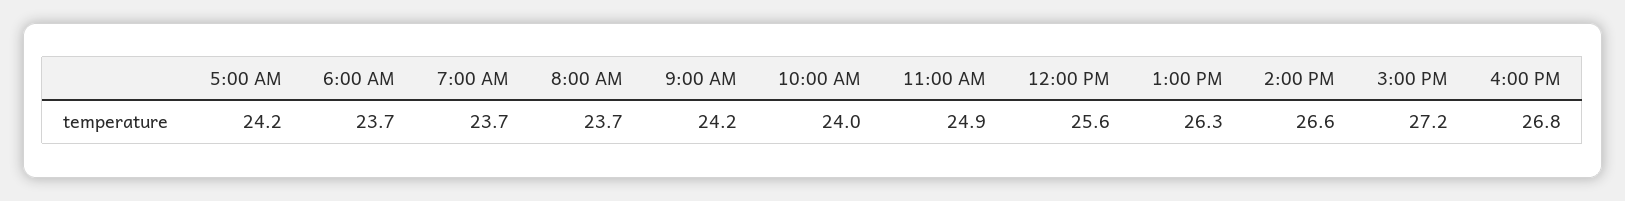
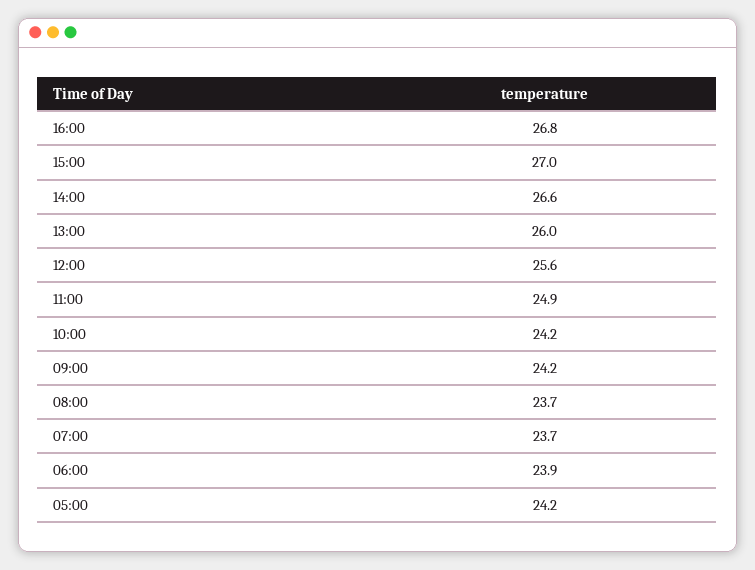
6:00 AM: 23.7 -> 23.9
10:00 AM: 24 -> 24.2
1:00 PM: 26.3 -> 26
3:00 PM: 27.2 -> 27

